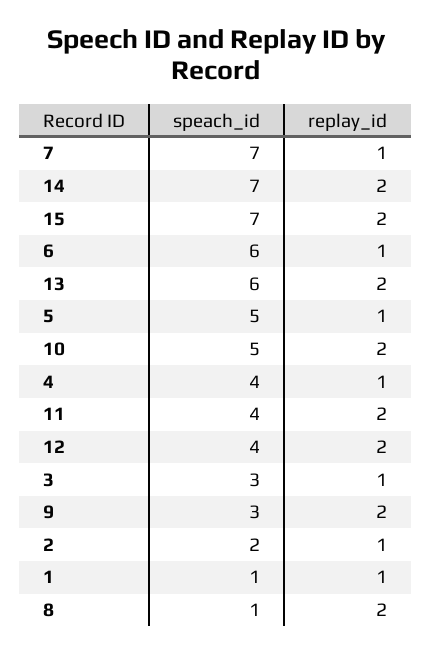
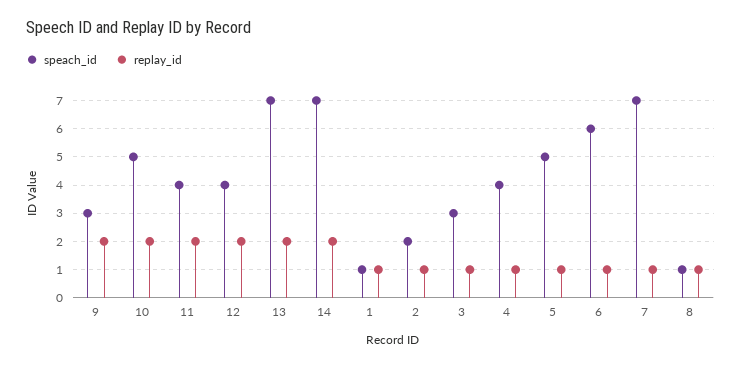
speach_id, 15: 7 -> none
replay_id, 15: 2 -> none
speach_id, 13: 6 -> 7
replay_id, 8: 2 -> 1

